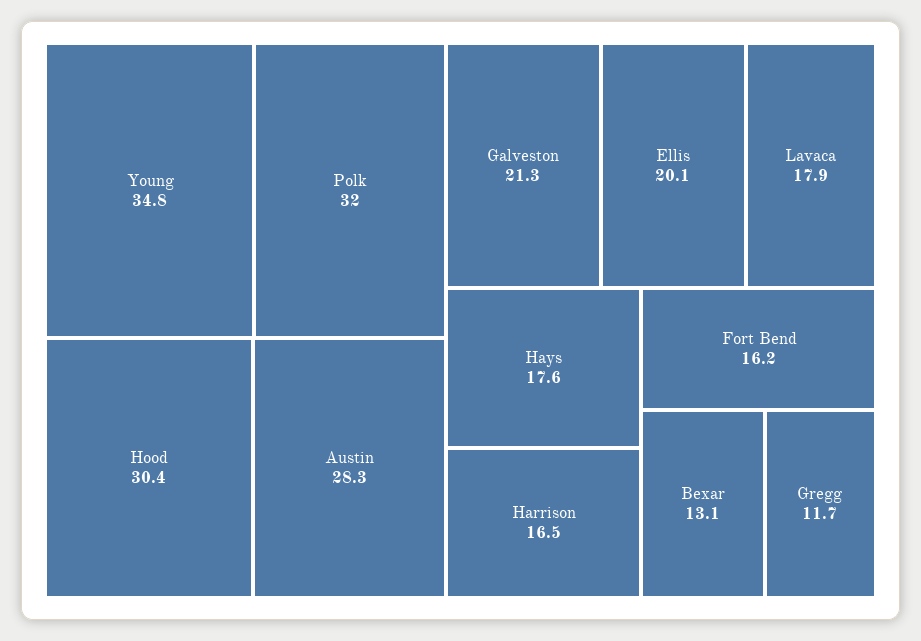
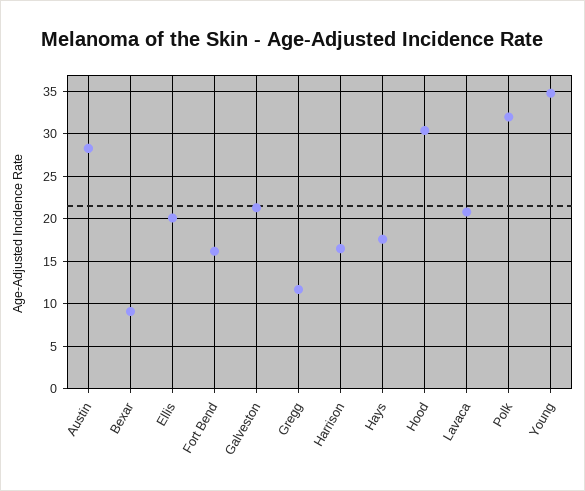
Lavaca: 17.9 -> 21
Bexar: 13.1 -> 9

